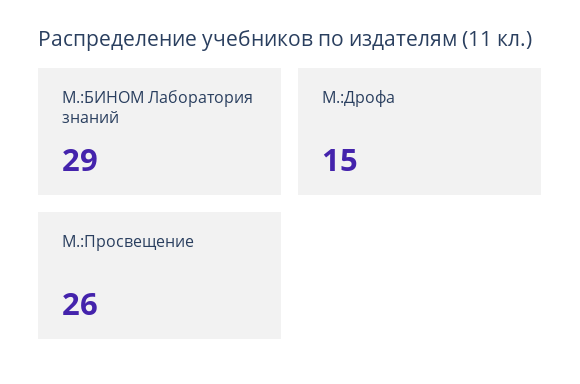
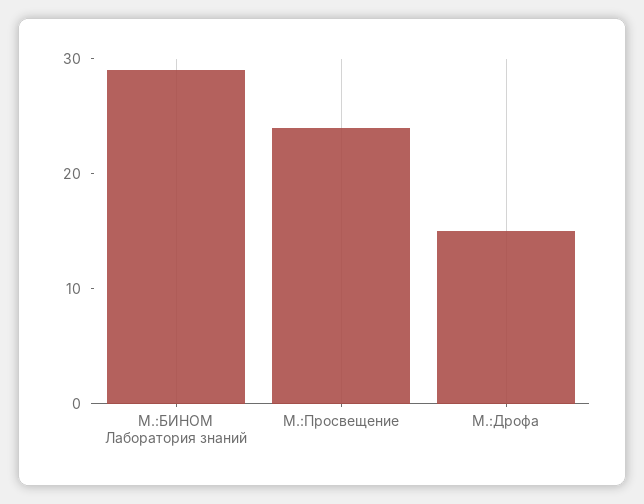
М.:Просвещение: 26 -> 24

